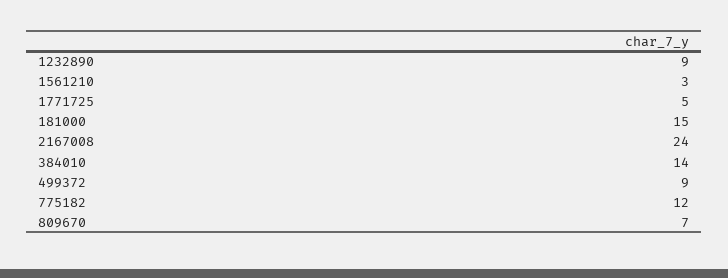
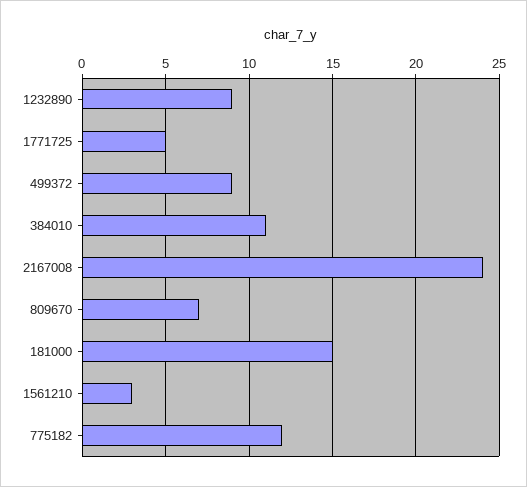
384010: 14 -> 11

